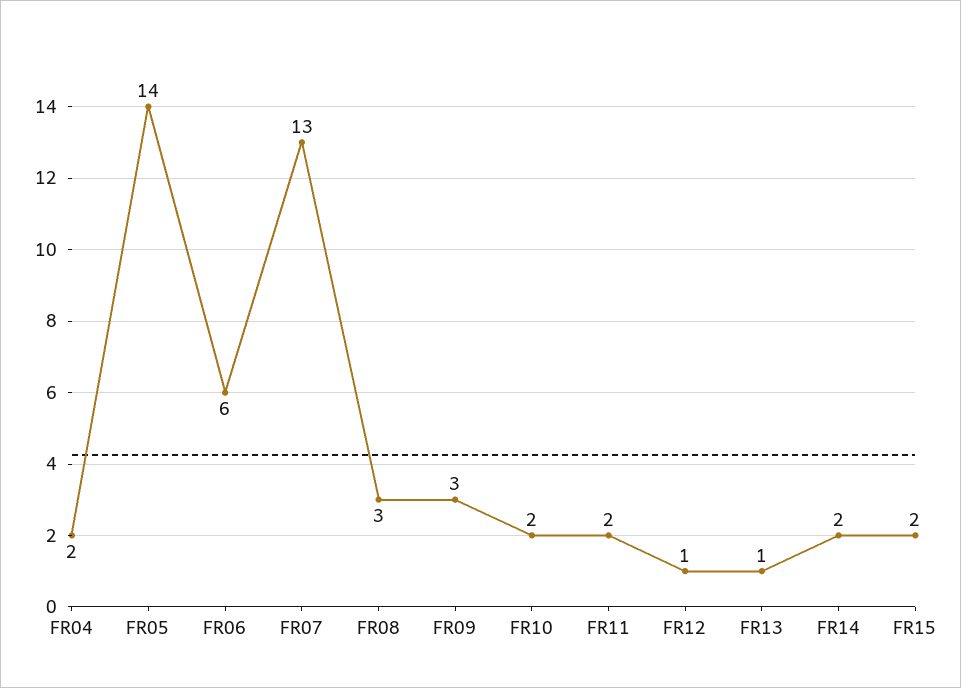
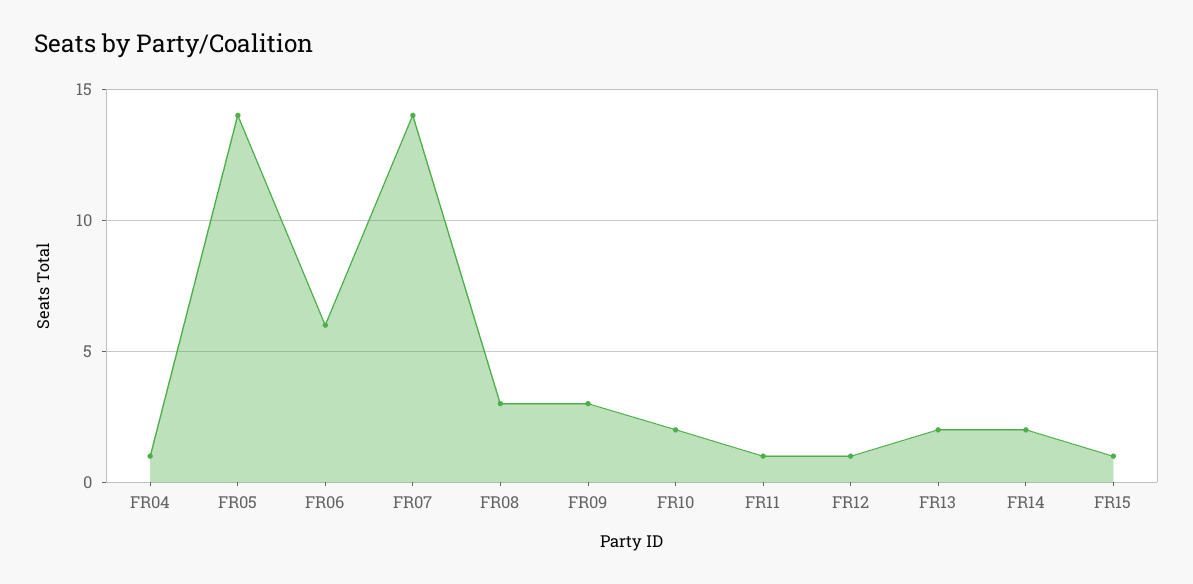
FR04: 2 -> 1
FR07: 13 -> 14
FR11: 2 -> 1
FR13: 1 -> 2
FR15: 2 -> 1

